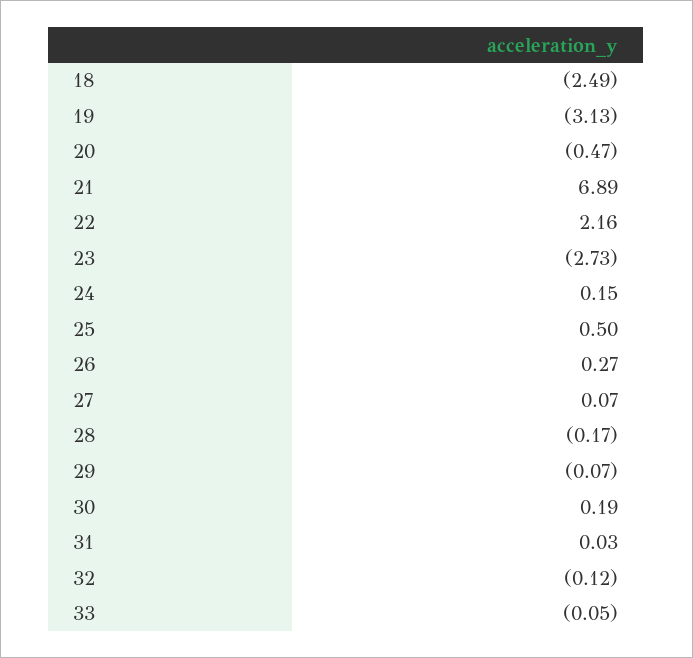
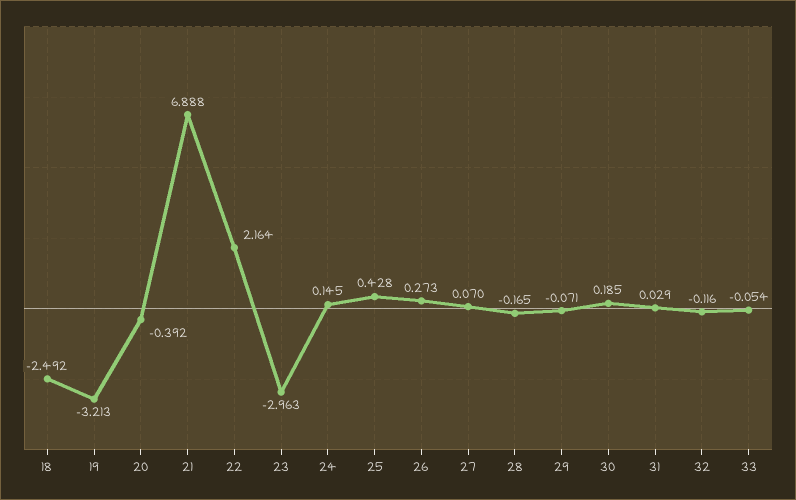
19: -3.13 -> -3.213
20: -0.47 -> -0.392
23: -2.73 -> -2.963
25: 0.5 -> 0.428

